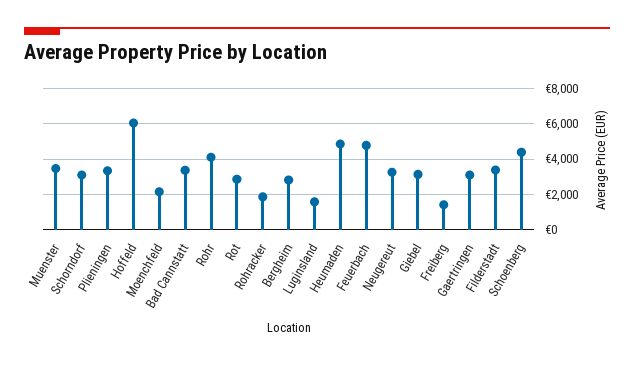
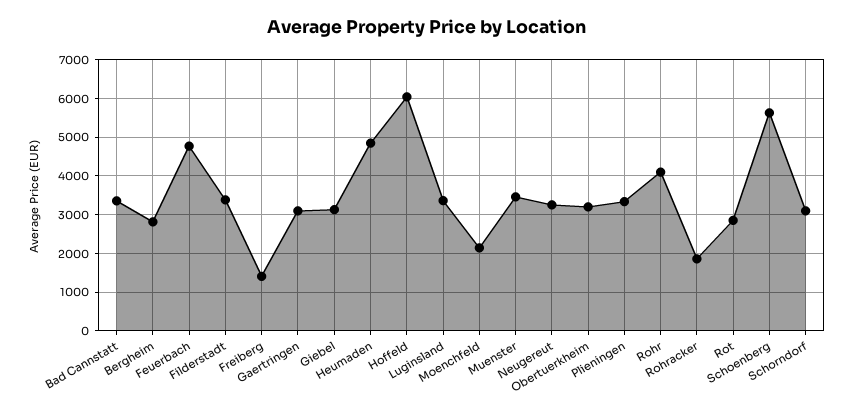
Luginsland: 1500 -> 3400
Schoenberg: 4500 -> 5600
Obertuerkheim: none -> 3200

